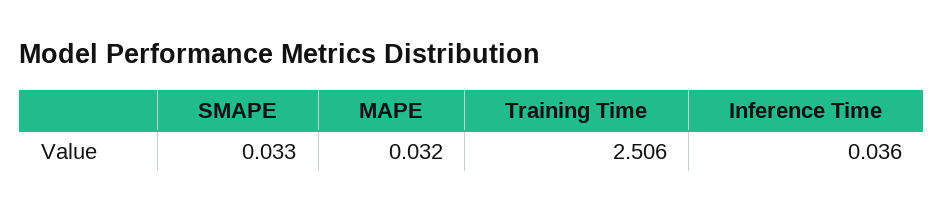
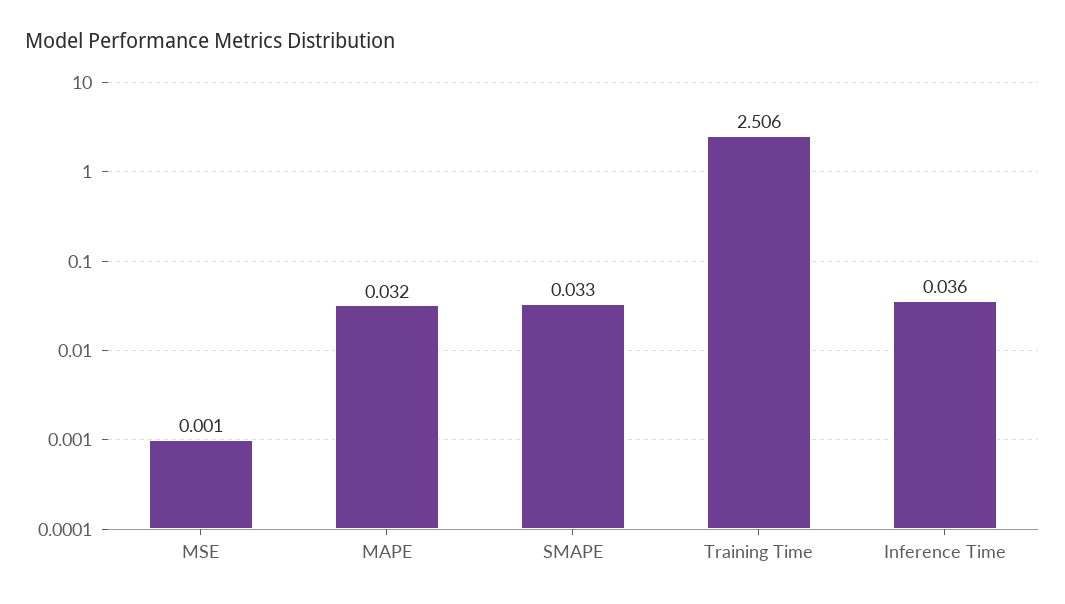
MSE: none -> 0.001

